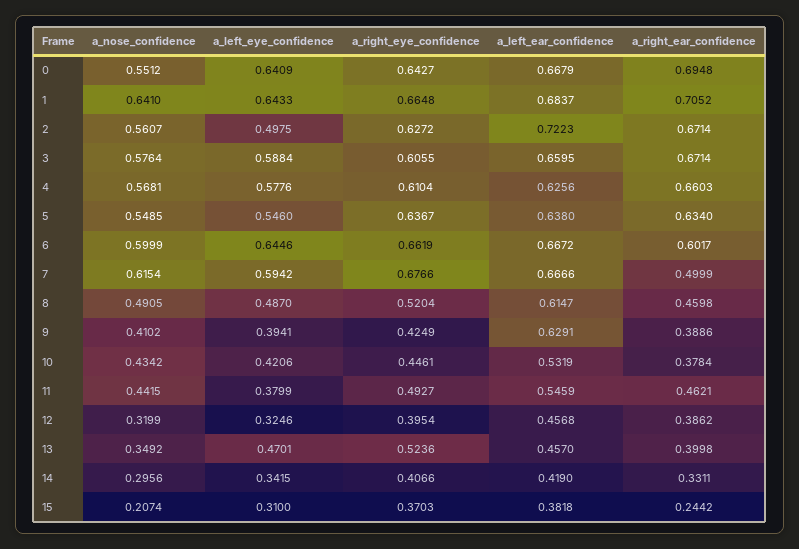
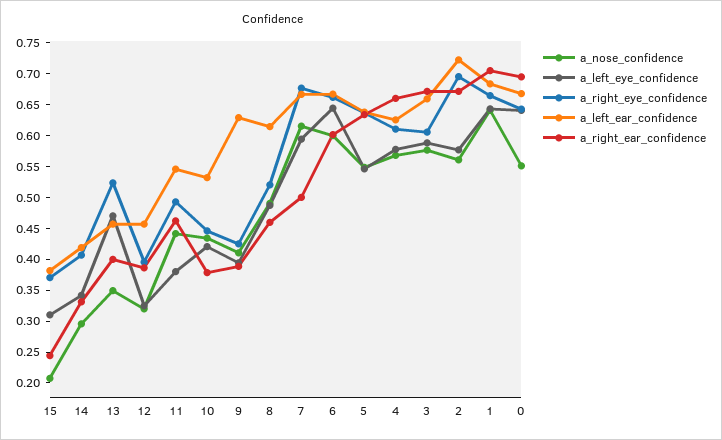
a_left_eye_confidence, 2: 0.4975 -> 0.575
a_right_eye_confidence, 2: 0.6272 -> 0.7

